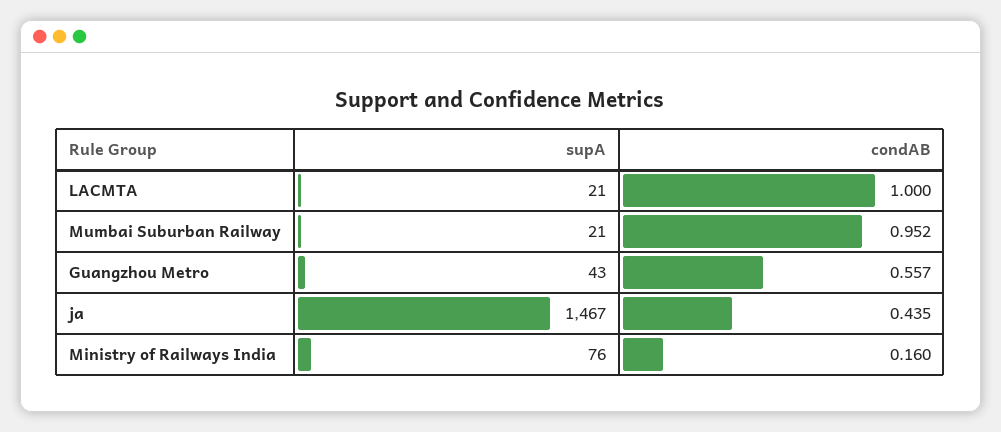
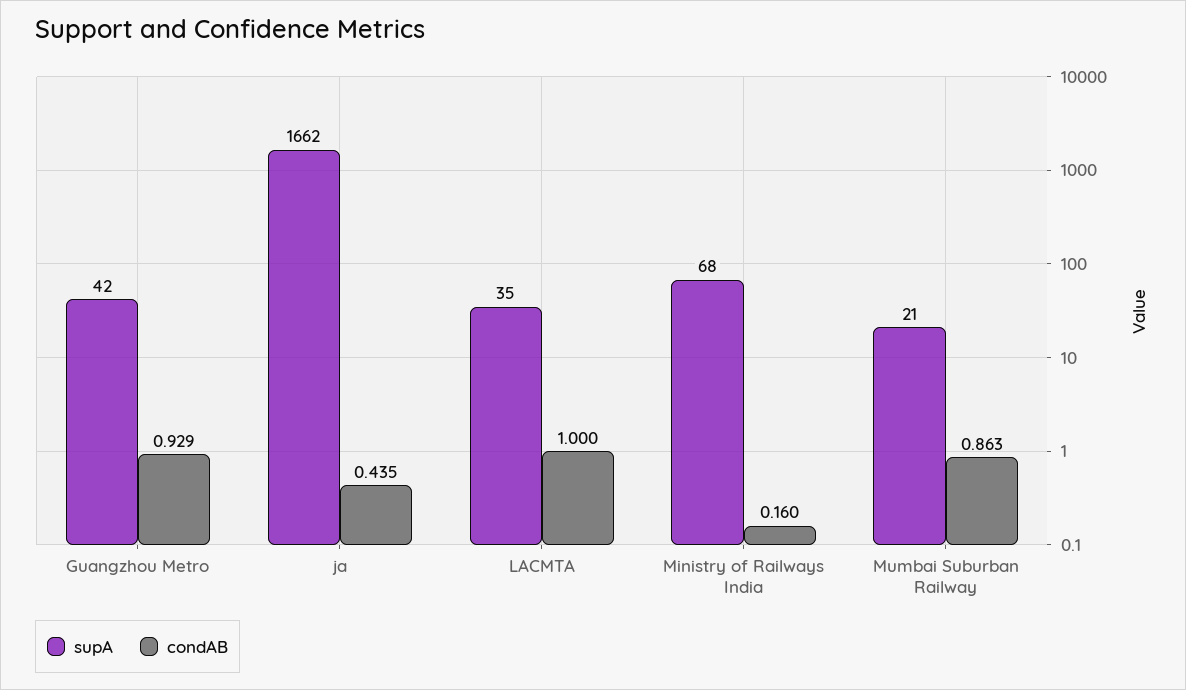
supA, LACMTA: 21 -> 35
condAB, Mumbai Suburban Railway: 0.952 -> 0.863
supA, Guangzhou Metro: 43 -> 42
condAB, Guangzhou Metro: 0.557 -> 0.929
supA, ja: 1467 -> 1662
supA, Ministry of Railways India: 76 -> 68

